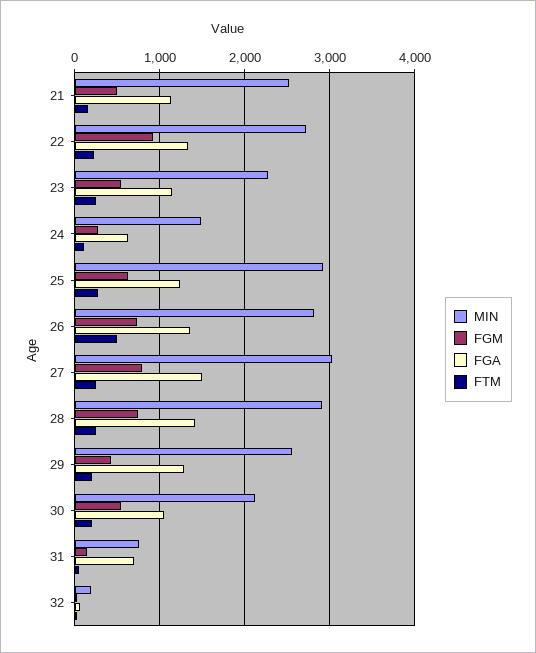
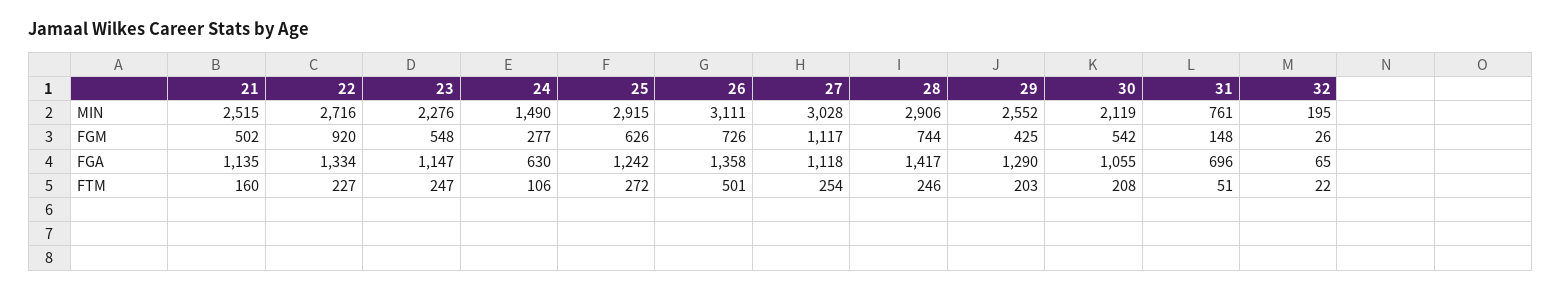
MIN, 26: 2800 -> 3111
FGM, 27: 800 -> 1117
FGA, 27: 1500 -> 1118

